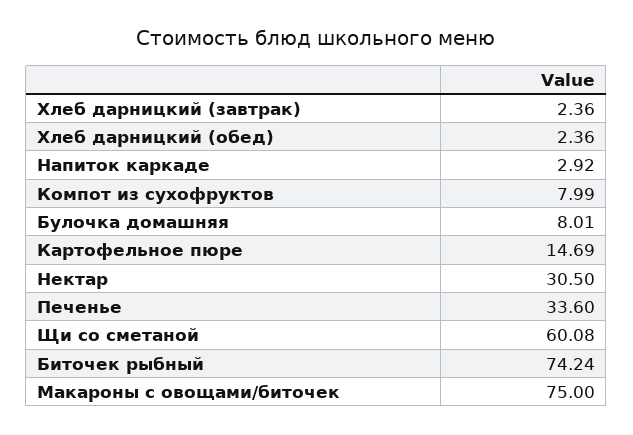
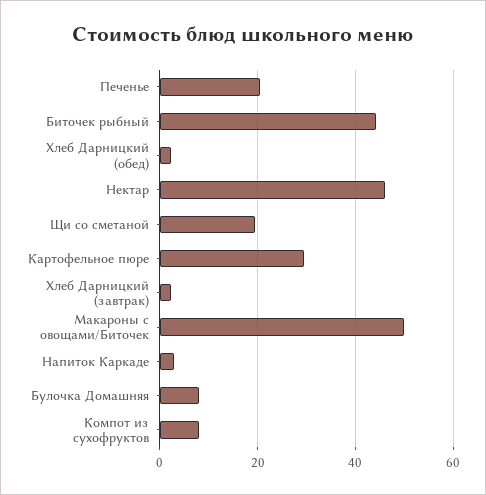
Картофельное пюре: 14.69 -> 30
Нектар: 30.5 -> 46
Печенье: 33.6 -> 20
Щи со сметаной: 60.08 -> 20
Биточек рыбный: 74.24 -> 44
Макароны с овощами/биточек: 75 -> 50

